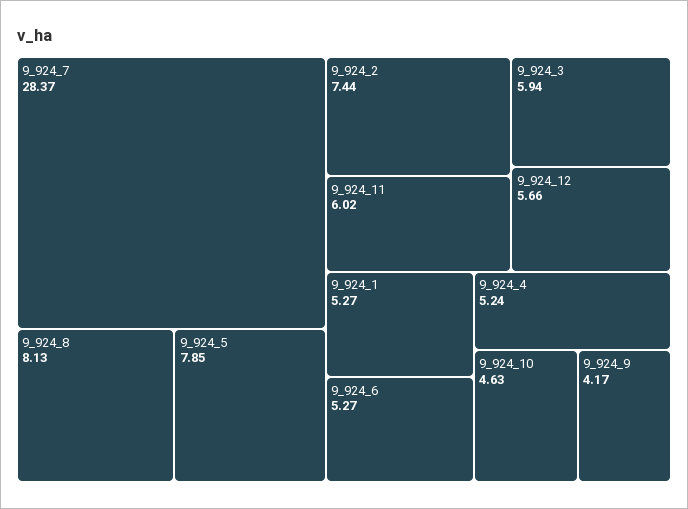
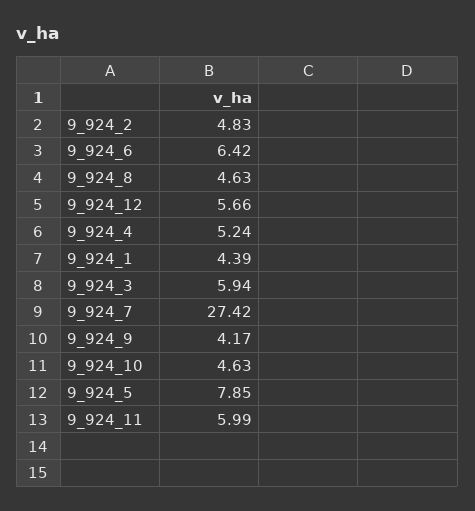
9_924_7: 28.37 -> 27.42
9_924_8: 8.13 -> 4.63
9_924_2: 7.44 -> 4.83
9_924_11: 6.02 -> 5.99
9_924_1: 5.27 -> 4.39
9_924_6: 5.27 -> 6.42

